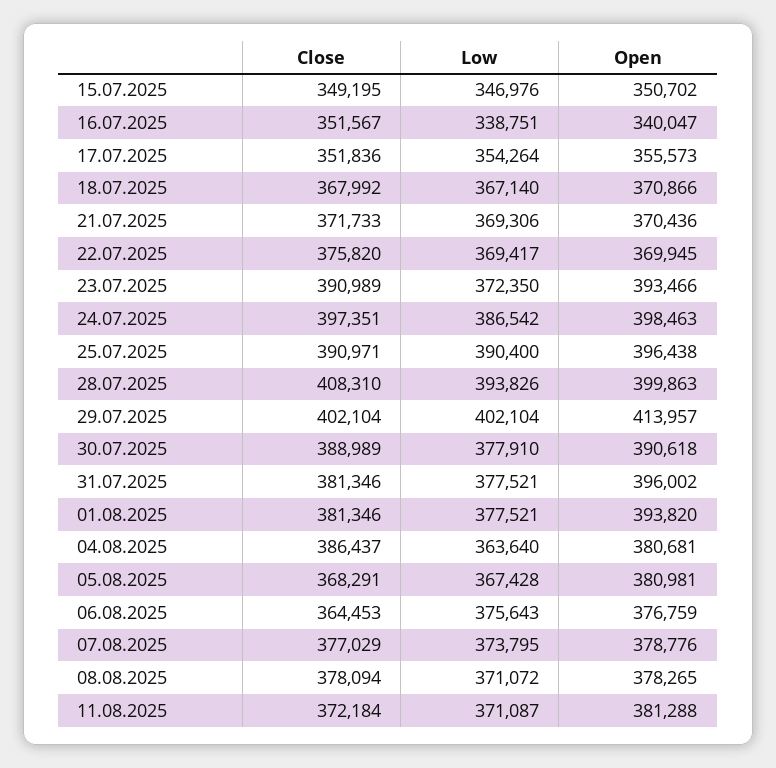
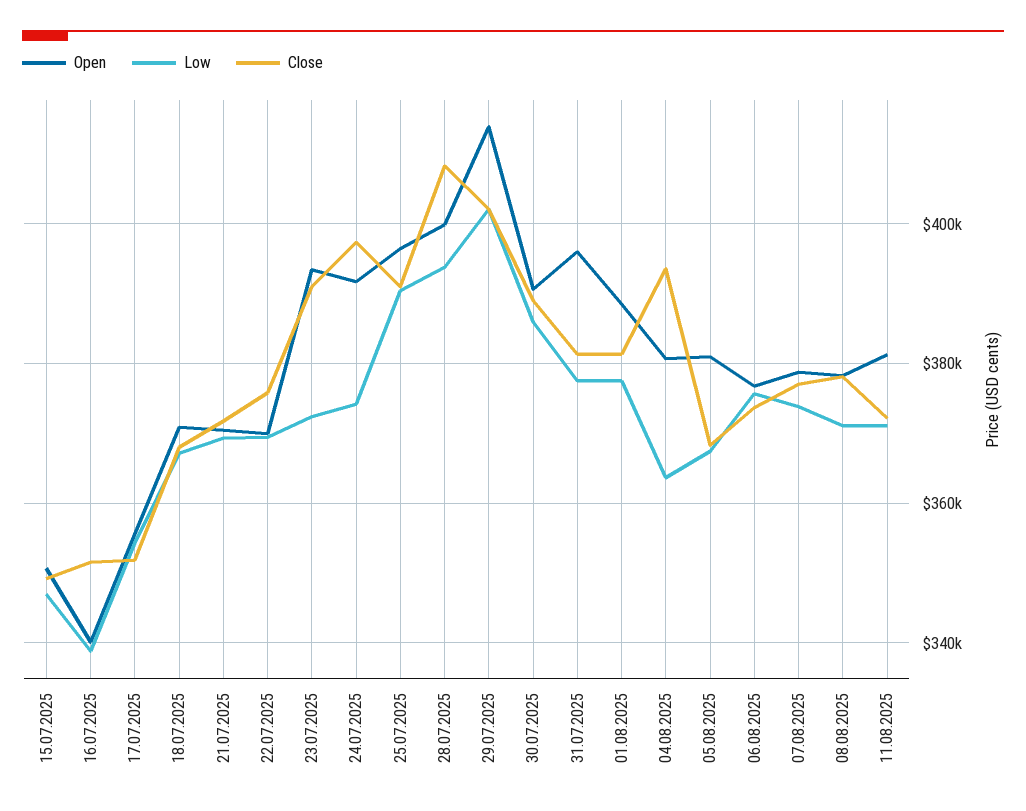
Low, 24.07.2025: 386542 -> 374000
Open, 24.07.2025: 398463 -> 392000
Low, 30.07.2025: 377910 -> 386000
Open, 01.08.2025: 393820 -> 388000
Close, 04.08.2025: 386437 -> 394000
Close, 06.08.2025: 364453 -> 374000

